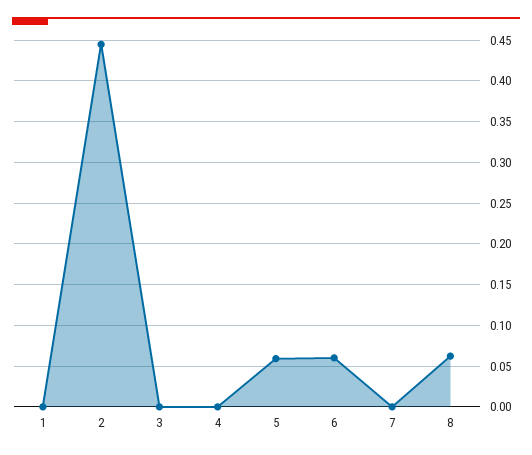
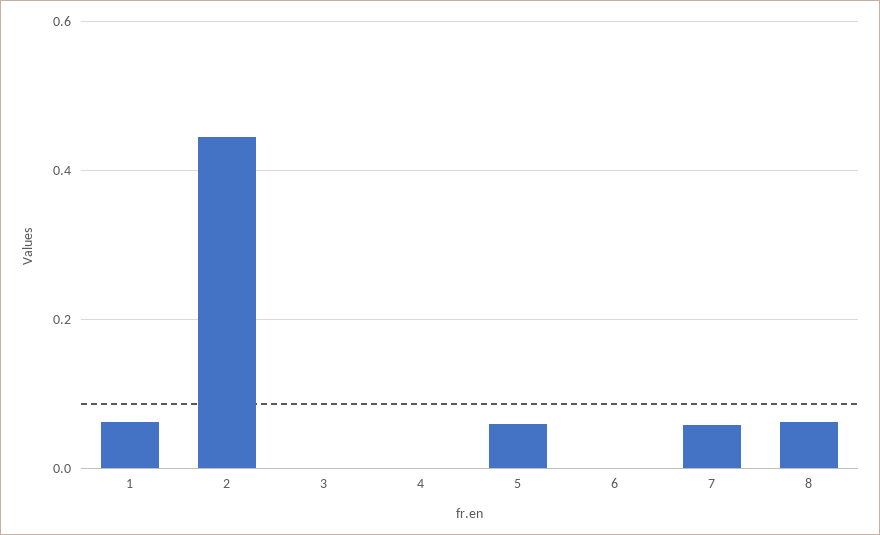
1: 0 -> 0.06
6: 0.06 -> 0
7: 0 -> 0.06

